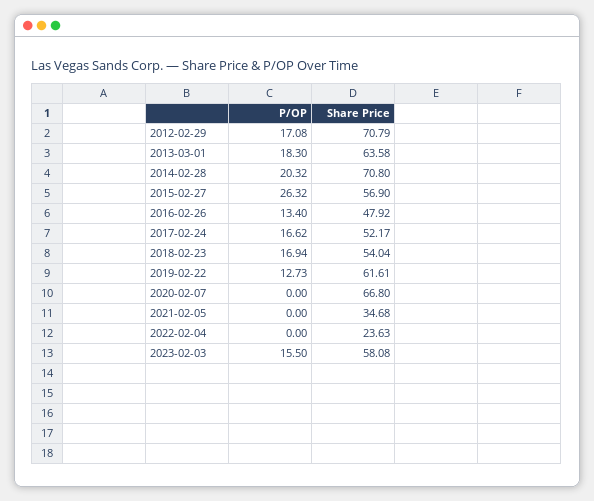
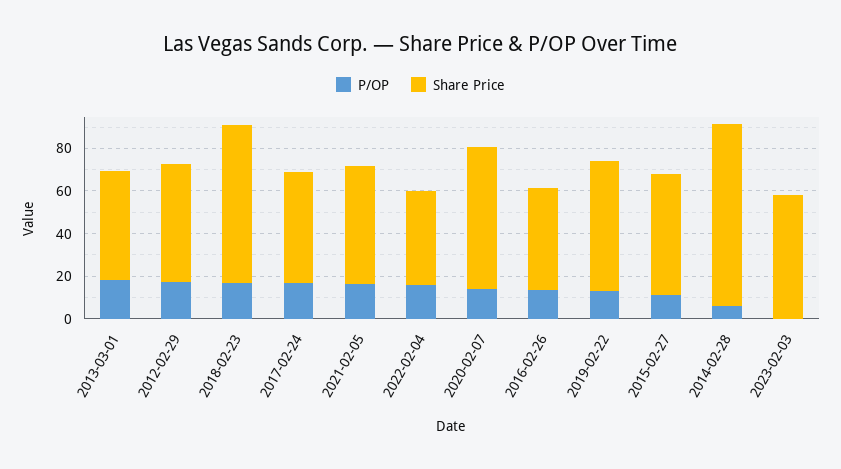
Share Price, 2012-02-29: 70.79 -> 55
Share Price, 2013-03-01: 63.58 -> 50
P/OP, 2014-02-28: 20.32 -> 5
Share Price, 2014-02-28: 70.8 -> 85
P/OP, 2015-02-27: 26.32 -> 10
Share Price, 2018-02-23: 54.04 -> 75
P/OP, 2020-02-07: 0 -> 15
P/OP, 2021-02-05: 0 -> 15
Share Price, 2021-02-05: 34.68 -> 55
P/OP, 2022-02-04: 0 -> 15
Share Price, 2022-02-04: 23.63 -> 45
P/OP, 2023-02-03: 15.5 -> 0

